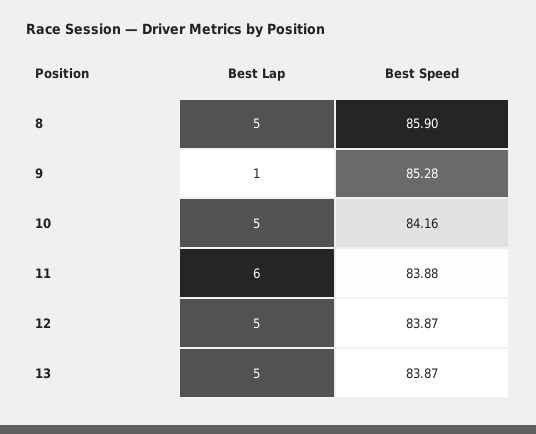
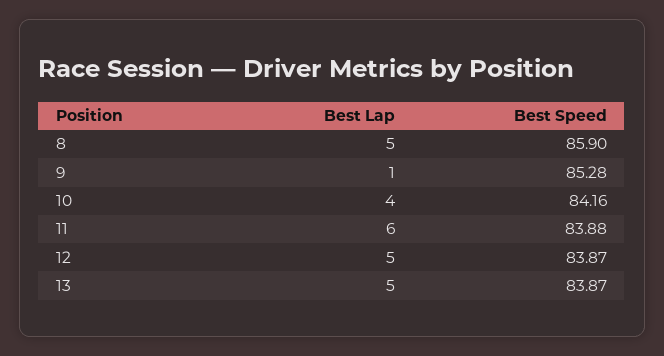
Best Lap, 10: 5 -> 4

